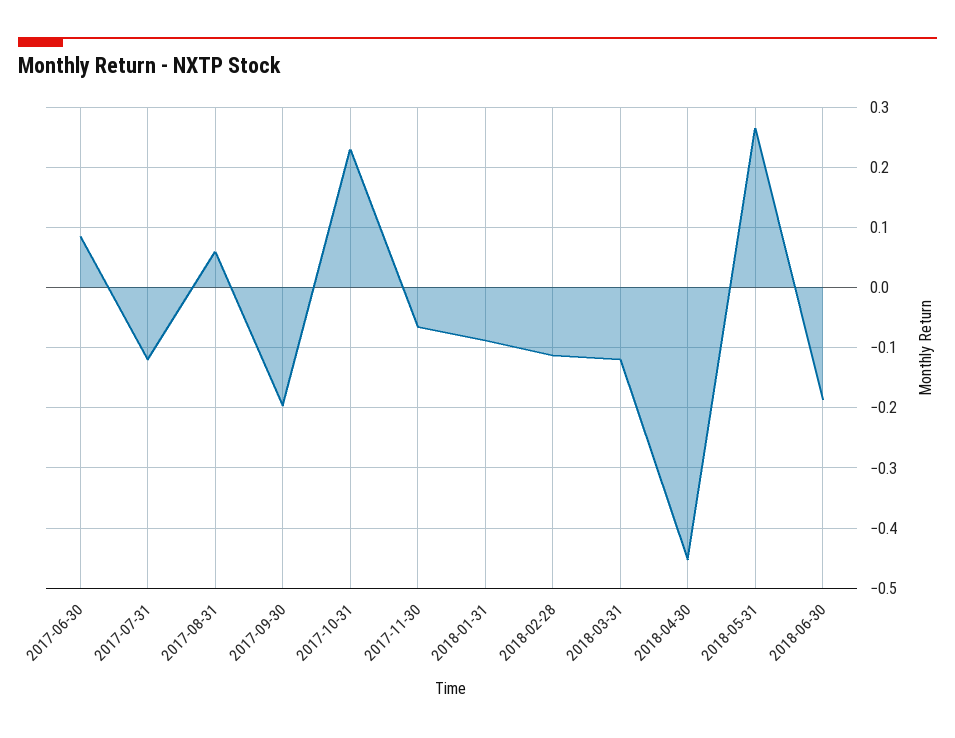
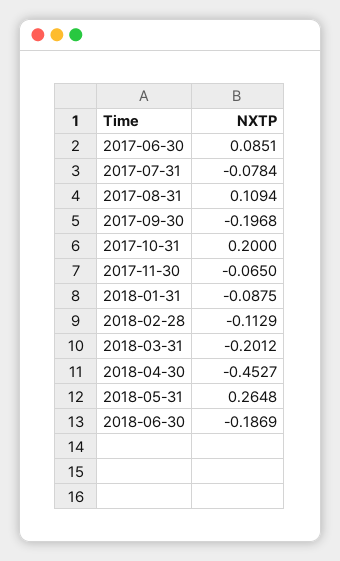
2017-07-31: -0.12 -> -0.0784
2017-08-31: 0.06 -> 0.1094
2017-10-31: 0.23 -> 0.2
2018-03-31: -0.12 -> -0.2012

